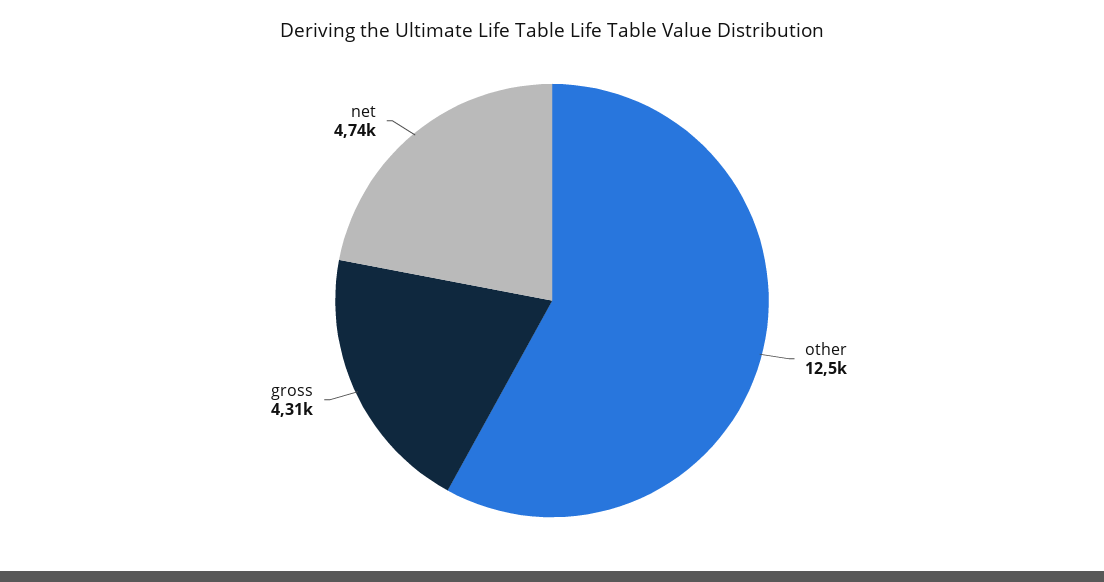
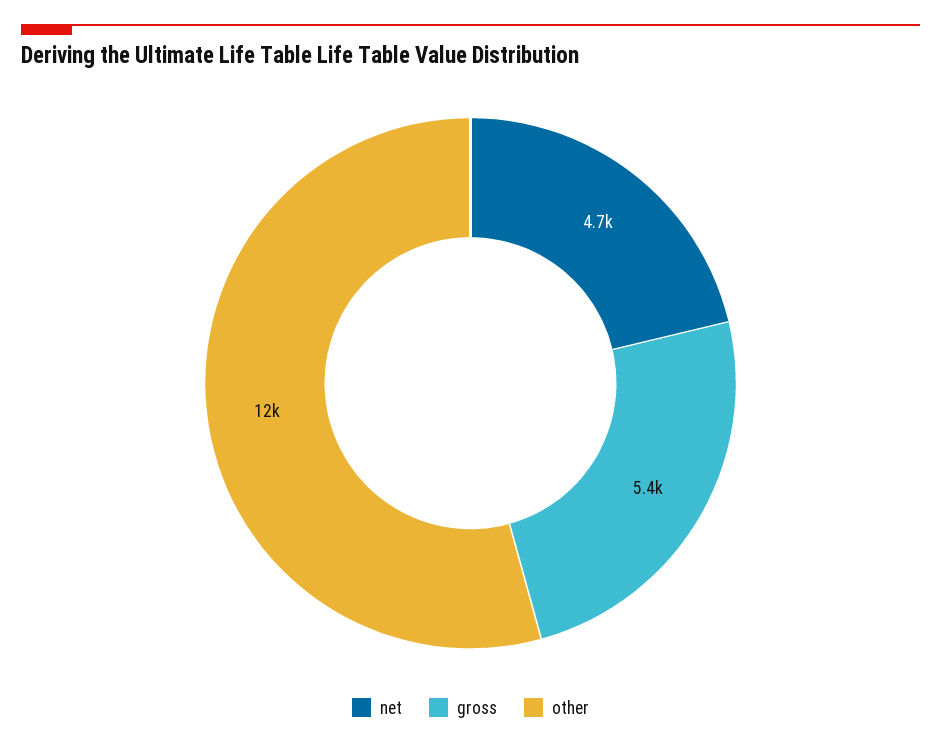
gross: 4310 -> 5400

